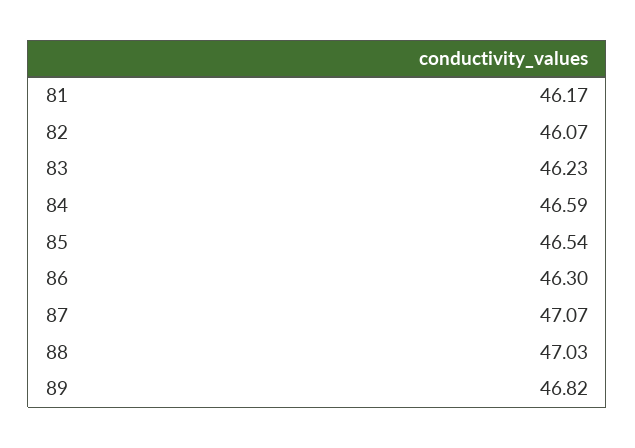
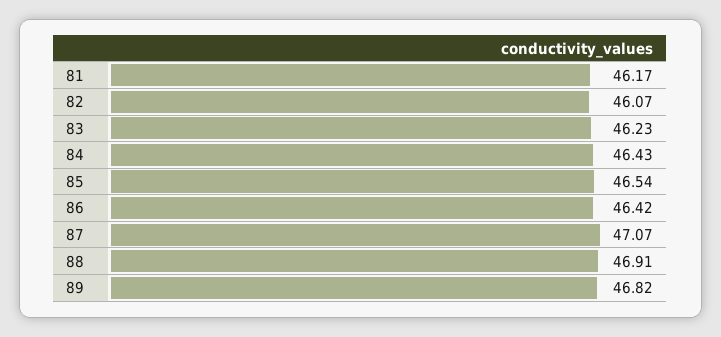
84: 46.59 -> 46.43
86: 46.3 -> 46.42
88: 47.03 -> 46.91

